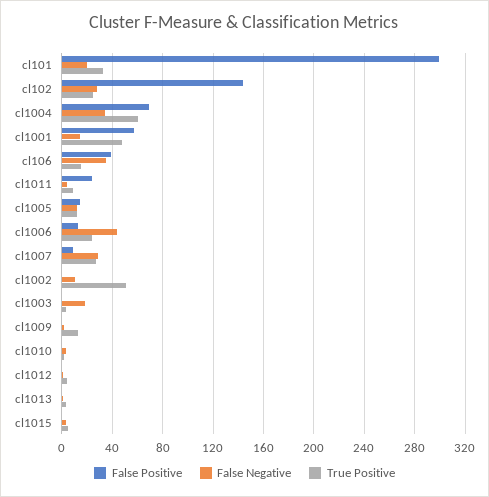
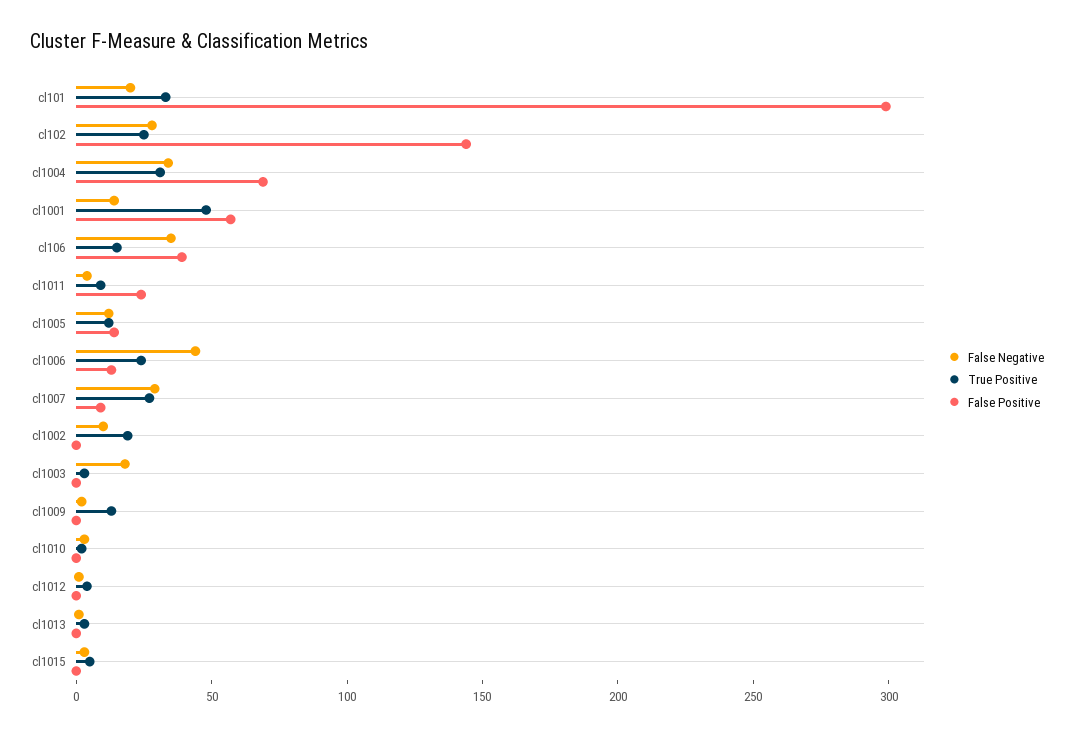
True Positive, cl1004: 60 -> 30
True Positive, cl1002: 50 -> 20

